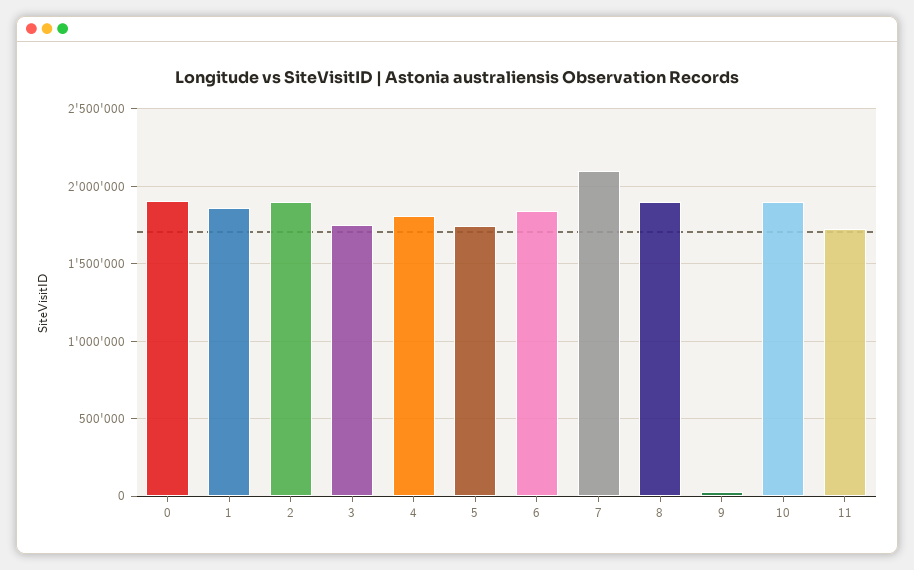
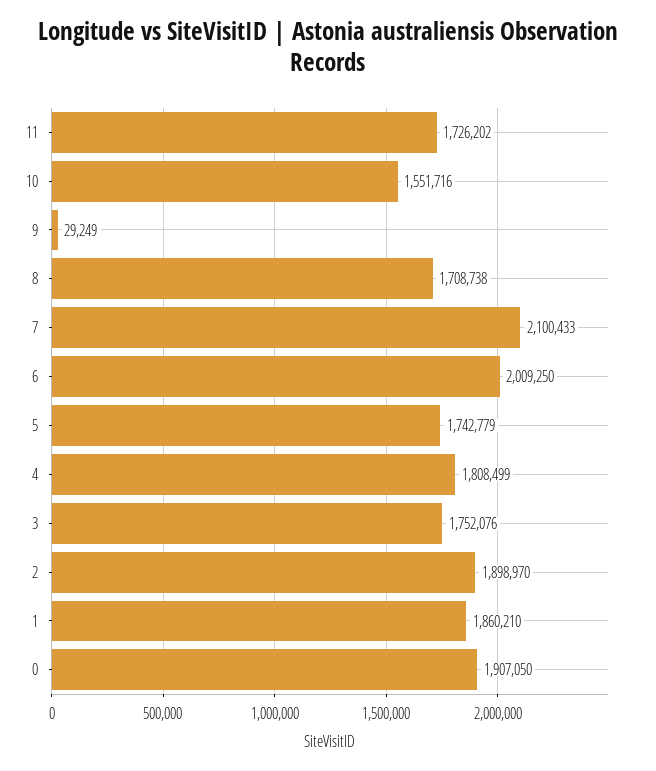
6: 1850000 -> 2009250
8: 1900000 -> 1708738
10: 1900000 -> 1551716

